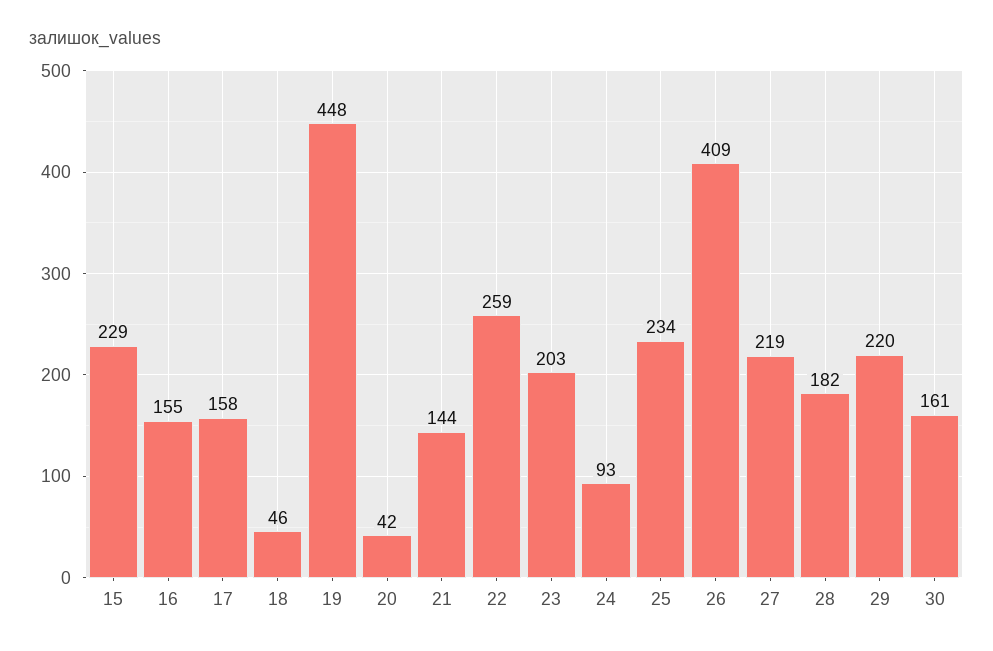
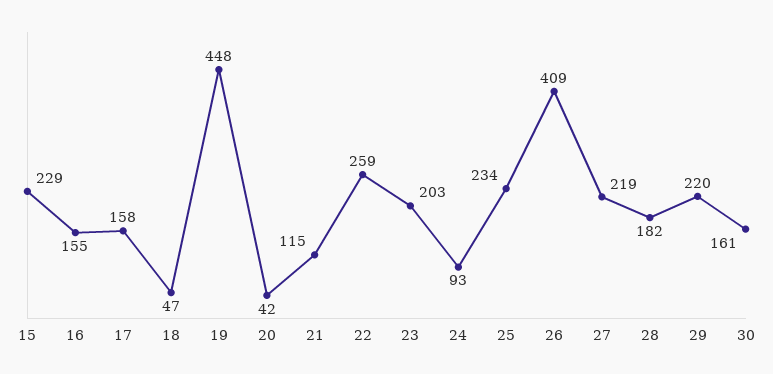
18: 46 -> 47
21: 144 -> 115

